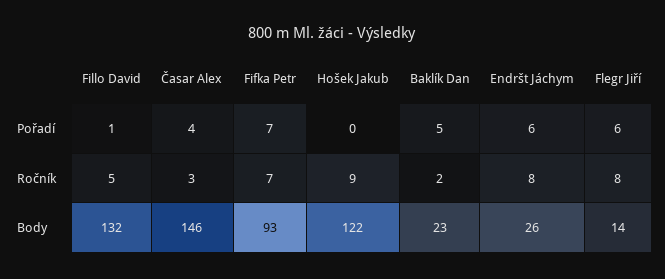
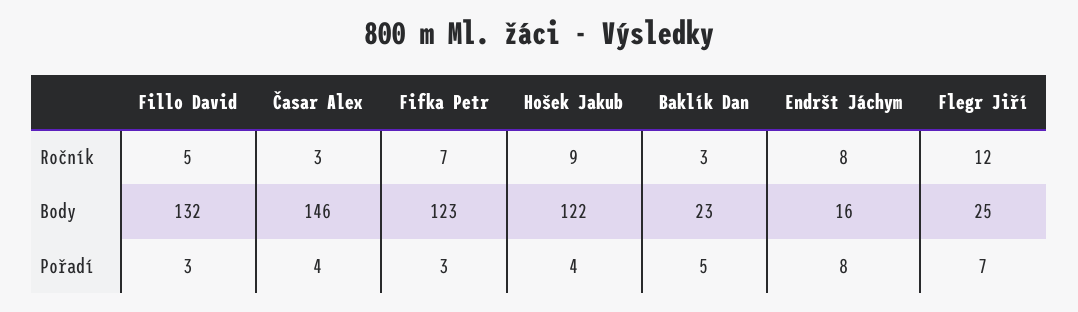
Fillo David, Pořadí: 1 -> 3
Fifka Petr, Pořadí: 7 -> 3
Hošek Jakub, Pořadí: 0 -> 4
Endršt Jáchym, Pořadí: 6 -> 8
Flegr Jiří, Pořadí: 6 -> 7
Baklík Dan, Ročník: 2 -> 3
Flegr Jiří, Ročník: 8 -> 12
Fifka Petr, Body: 93 -> 123
Endršt Jáchym, Body: 26 -> 16
Flegr Jiří, Body: 14 -> 25

